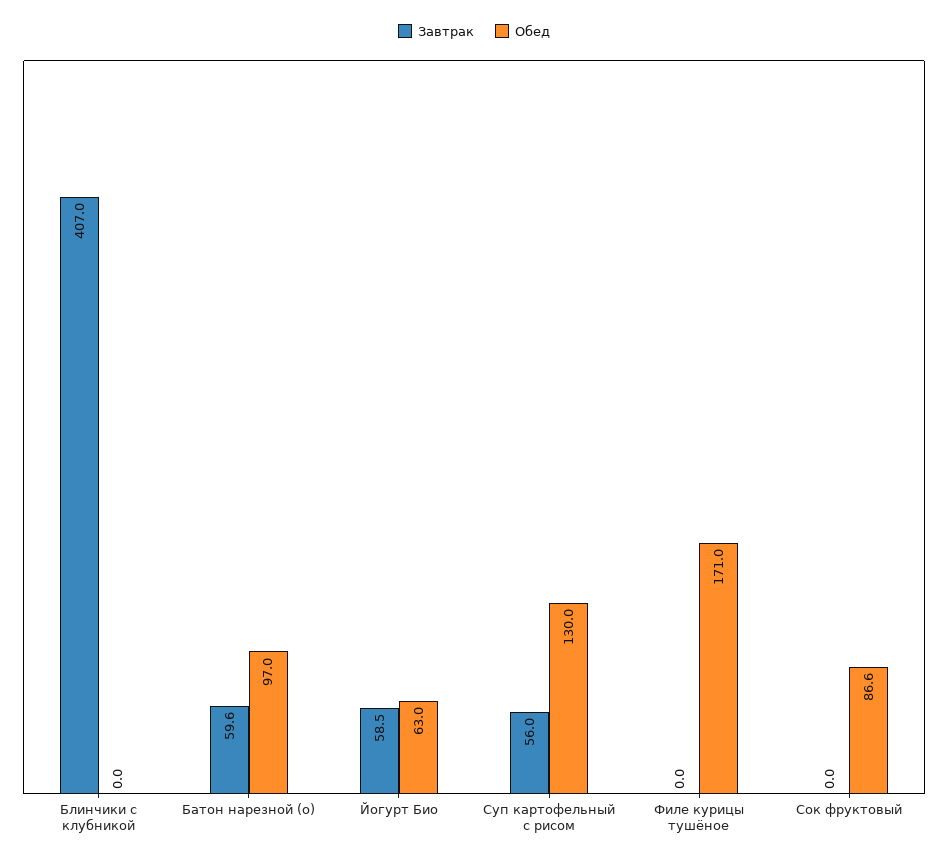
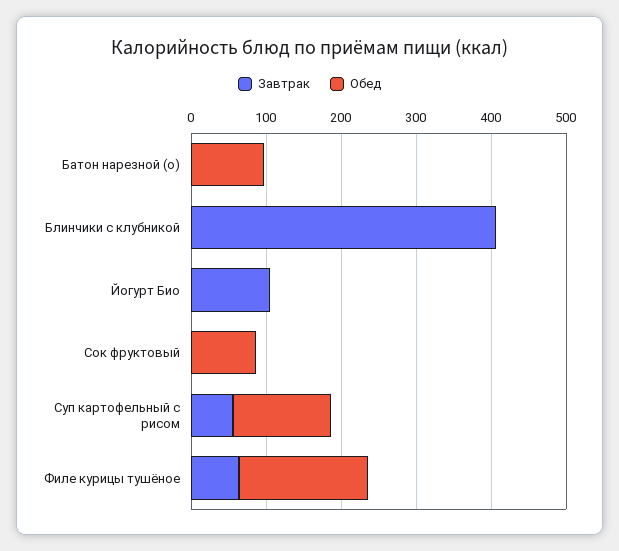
Завтрак, Батон нарезной (о): 59.6 -> 0
Завтрак, Йогурт Био: 58.5 -> 100
Обед, Йогурт Био: 63 -> 0
Завтрак, Филе курицы тушёное: 0 -> 60

